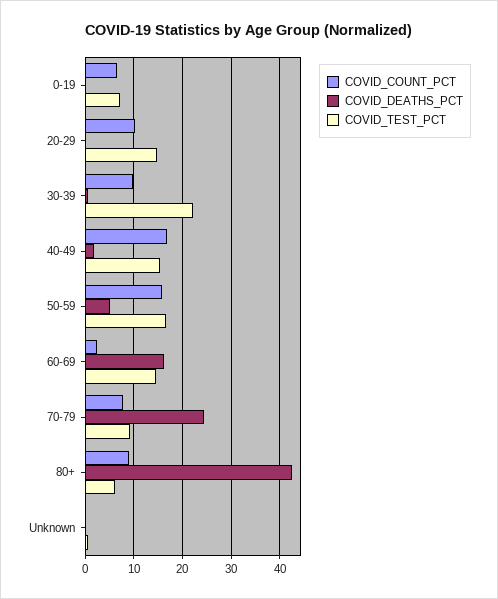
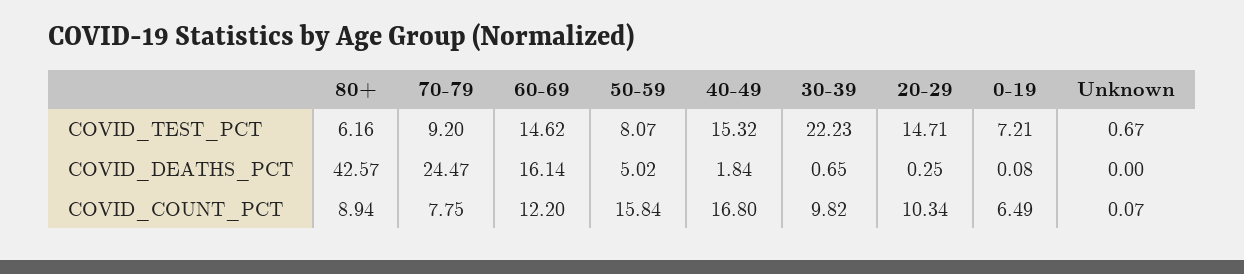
COVID_TEST_PCT, 50-59: 16 -> 8.07
COVID_COUNT_PCT, 60-69: 2 -> 12.2

